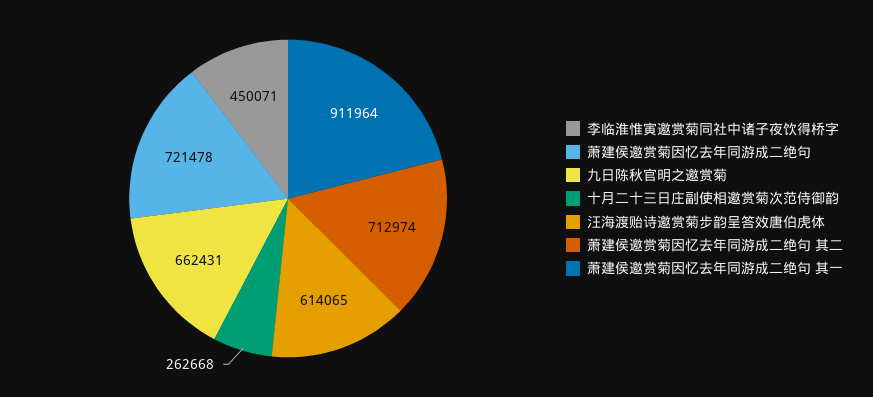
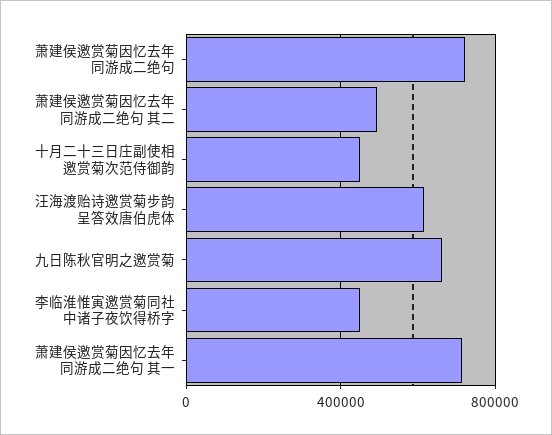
十月二十三日庄副使相邀赏菊次范侍御韵: 262668 -> 450000
萧建侯邀赏菊因忆去年同游成二绝句 其二: 712974 -> 500000
萧建侯邀赏菊因忆去年同游成二绝句 其一: 911964 -> 700000

